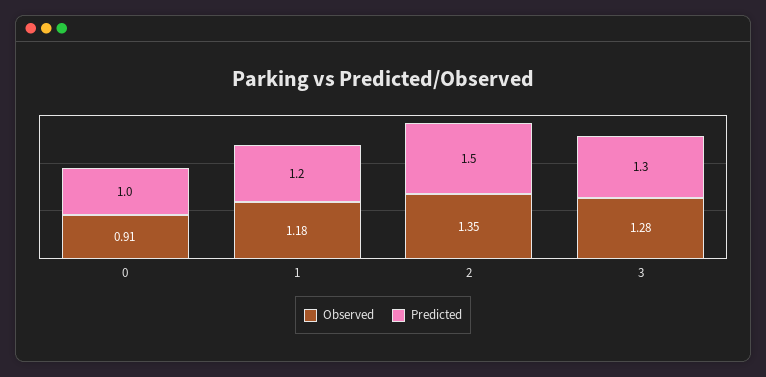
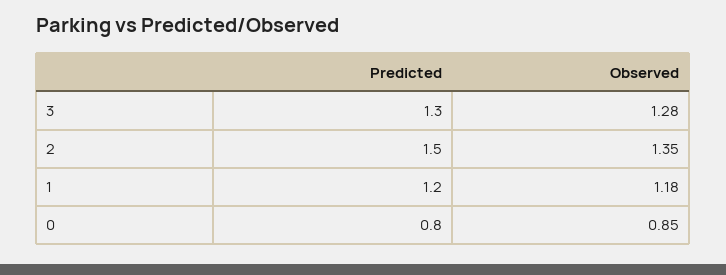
Observed, 0: 0.91 -> 0.85
Predicted, 0: 1 -> 0.8

